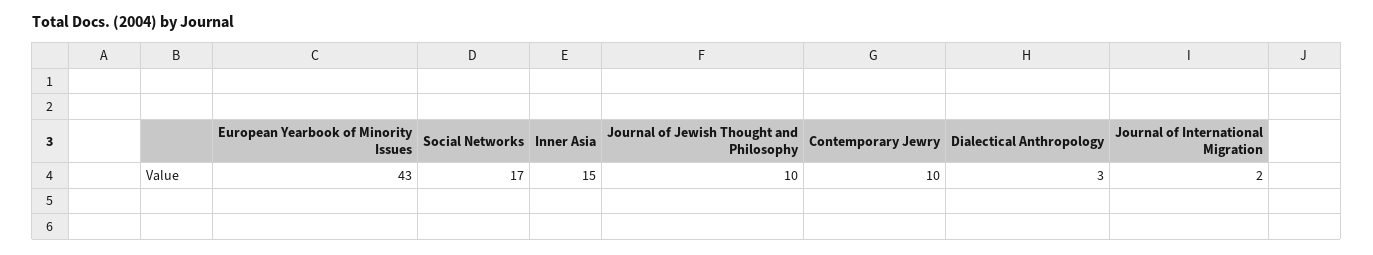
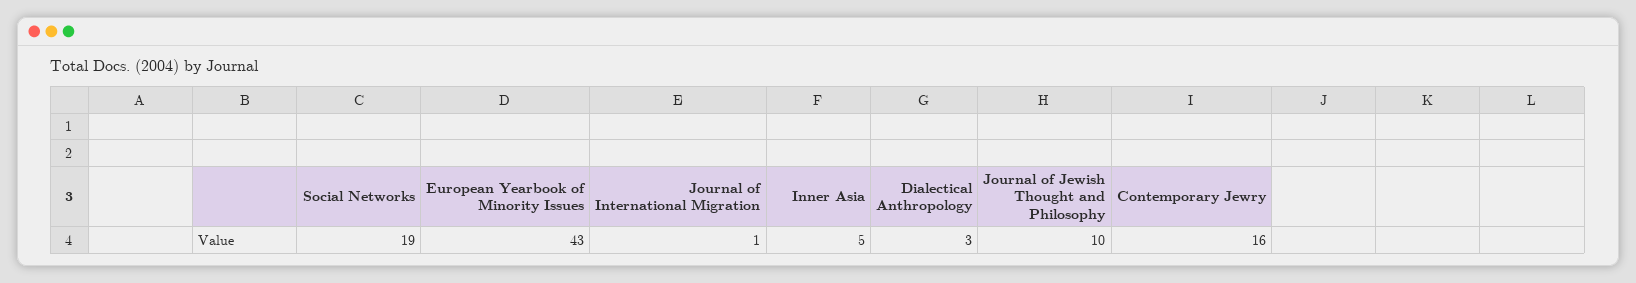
Social Networks: 17 -> 19
Inner Asia: 15 -> 5
Contemporary Jewry: 10 -> 16
Journal of International Migration: 2 -> 1

